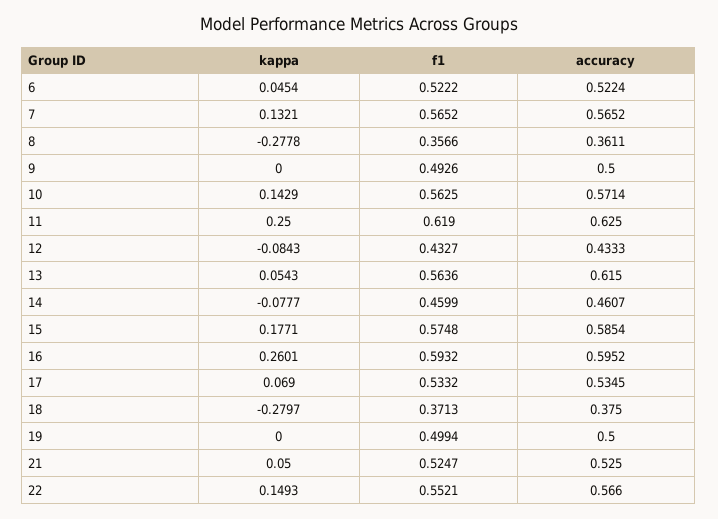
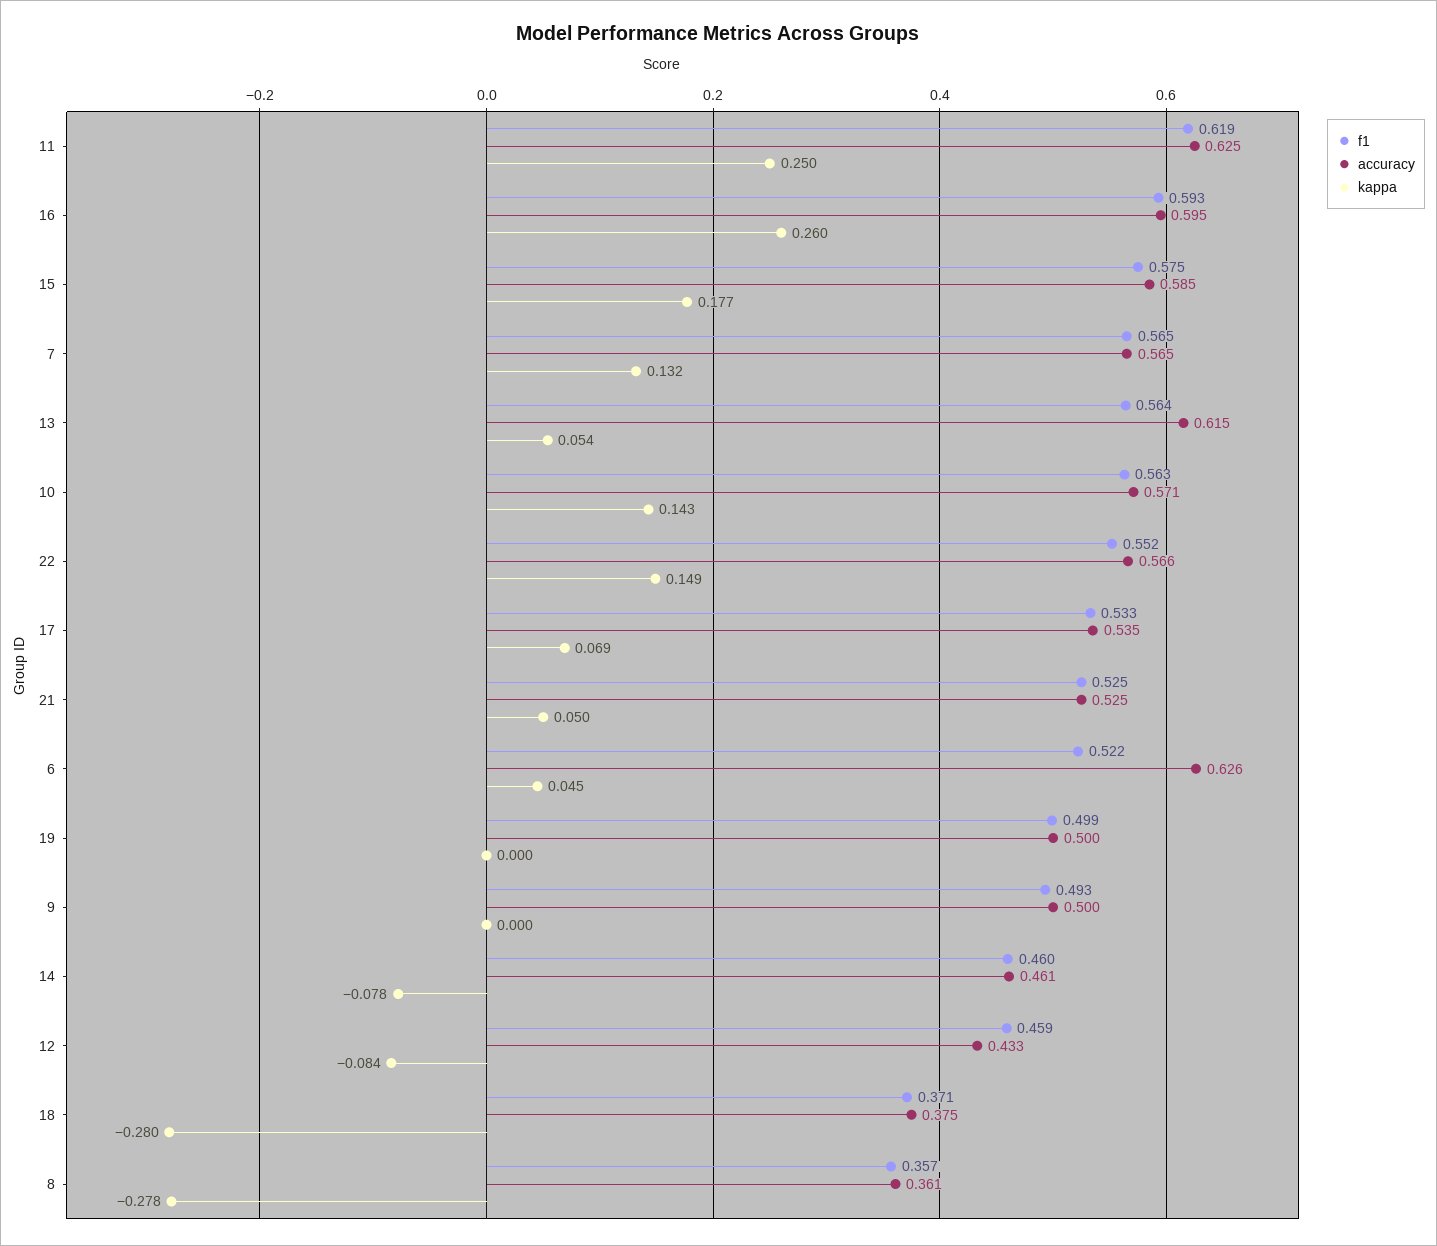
accuracy, 6: 0.5224 -> 0.626
f1, 12: 0.4327 -> 0.459

